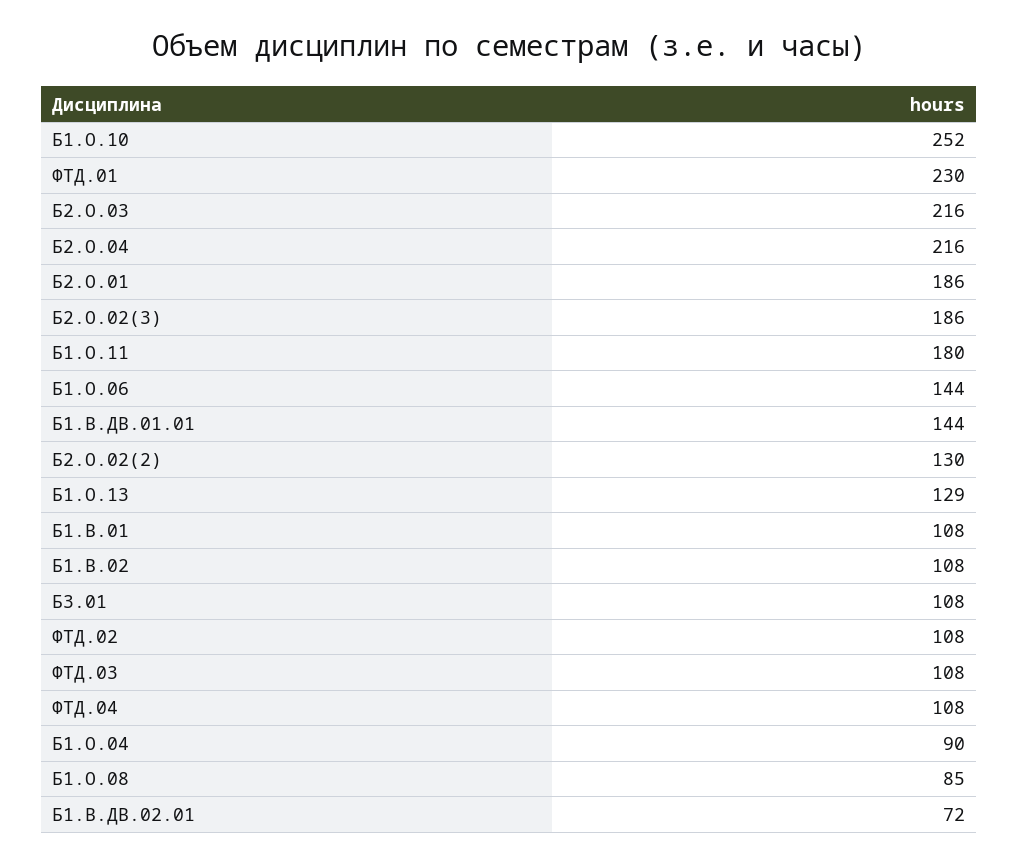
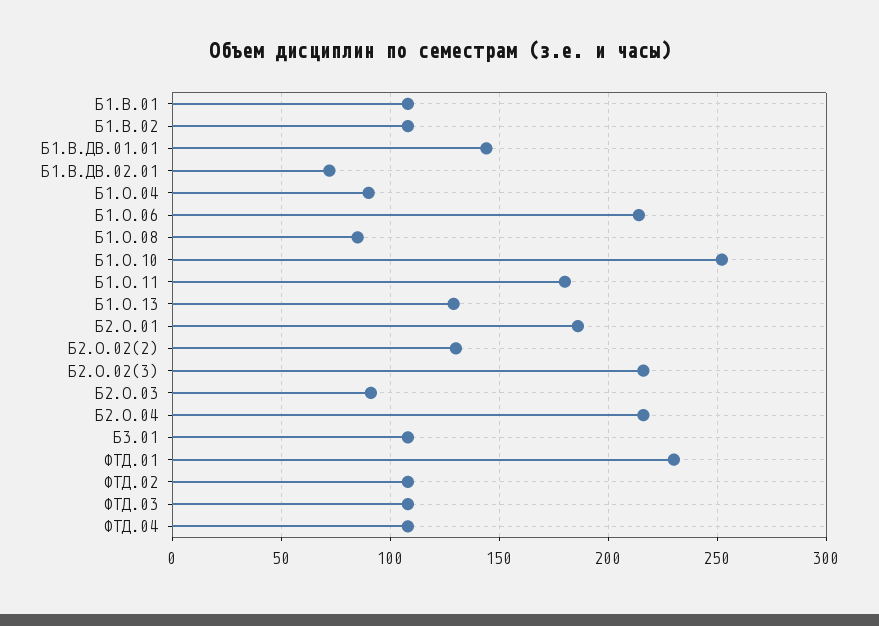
Б2.О.03: 216 -> 90
Б2.О.02(3): 186 -> 215
Б1.О.06: 144 -> 215

